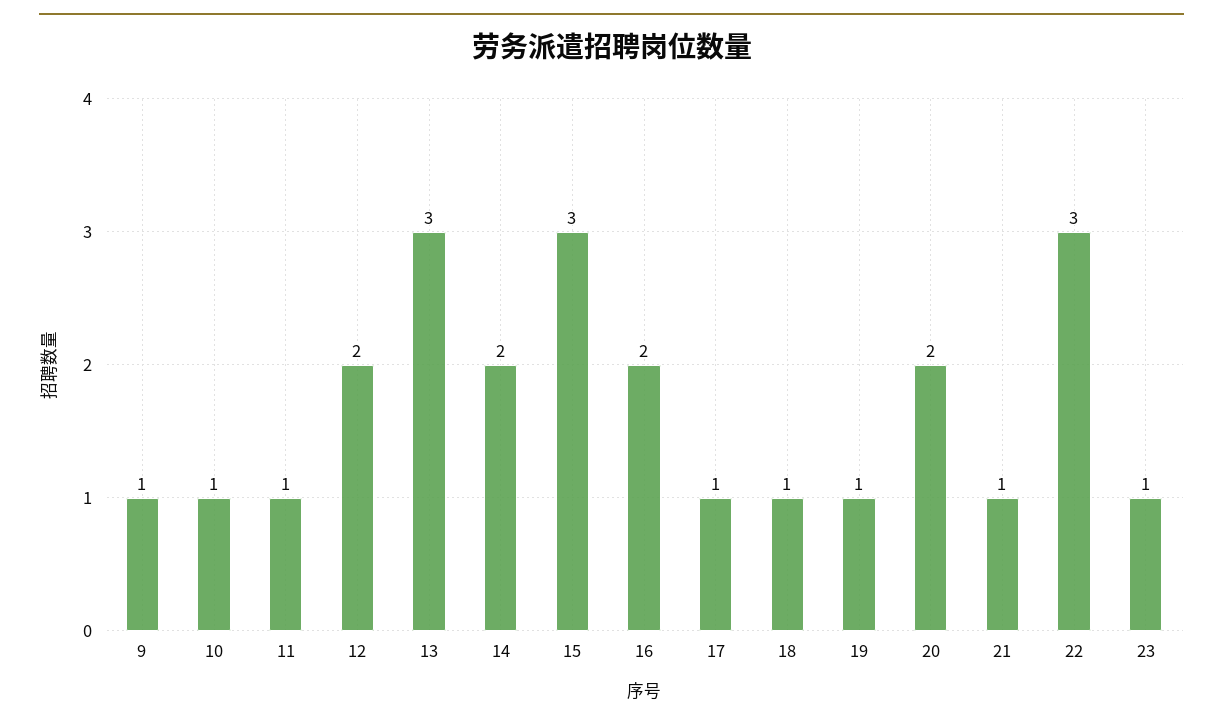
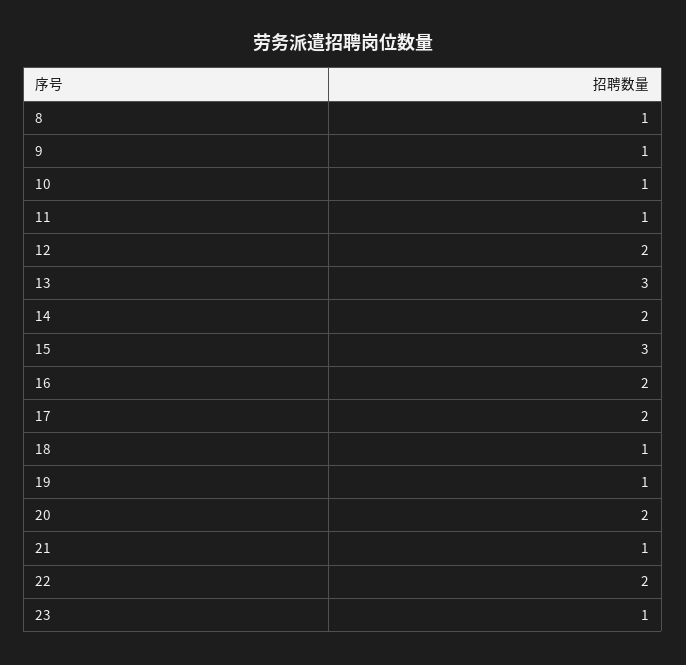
17: 1 -> 2
22: 3 -> 2
8: none -> 1

